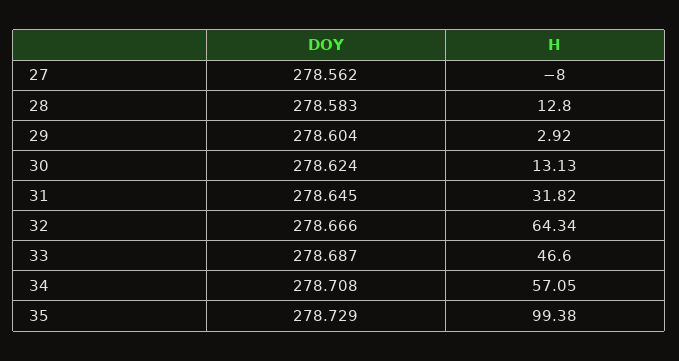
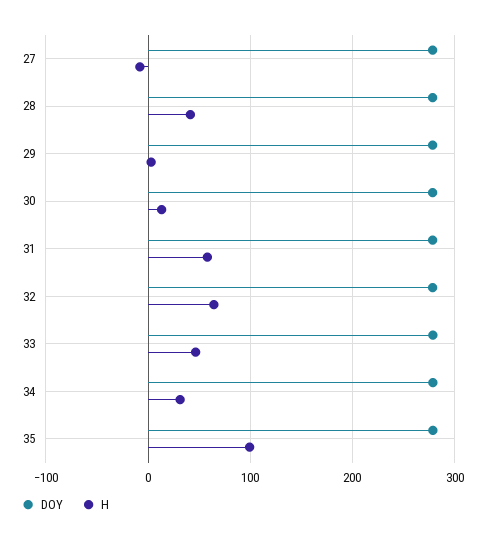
H, 28: 12.8 -> 40
H, 31: 31.82 -> 60
H, 34: 57.05 -> 30

